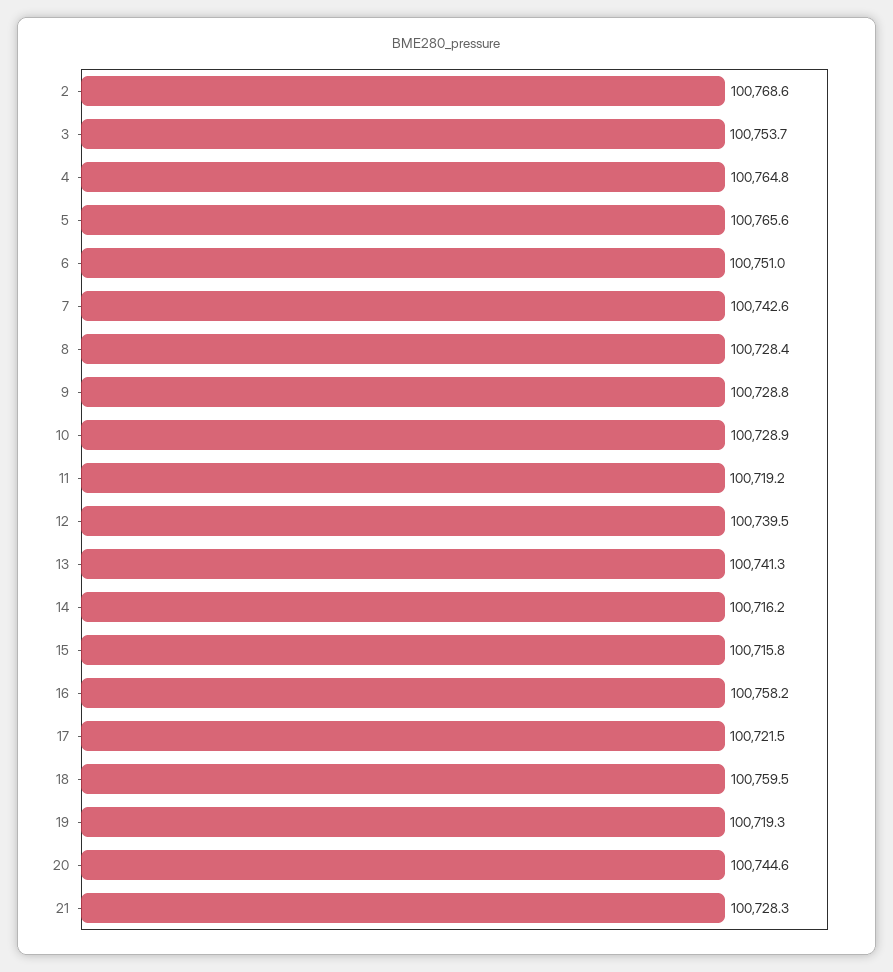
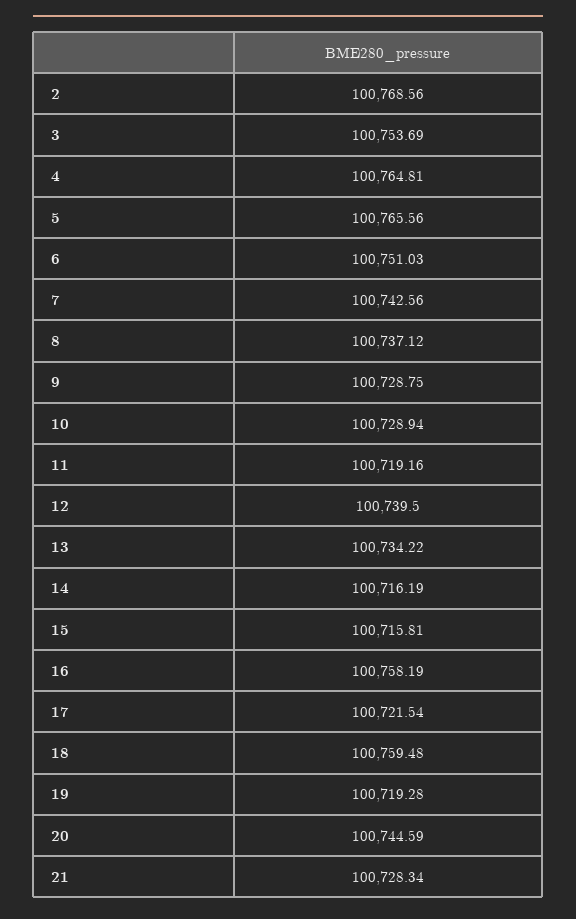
8: 100728.4 -> 100737.12
13: 100741.3 -> 100734.22

